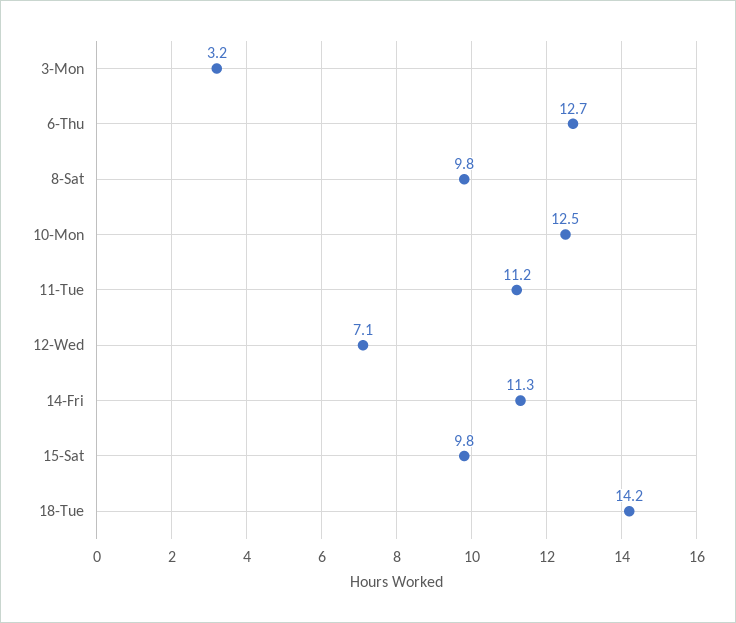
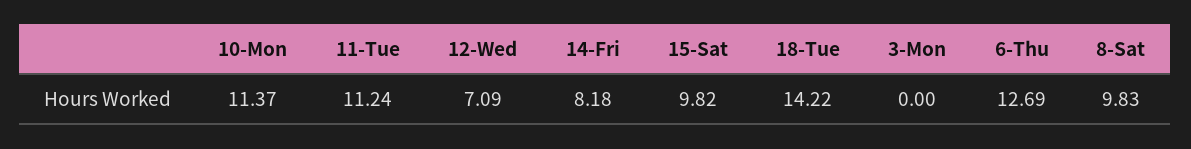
3-Mon: 3.2 -> 0
10-Mon: 12.5 -> 11.37
14-Fri: 11.3 -> 8.18

